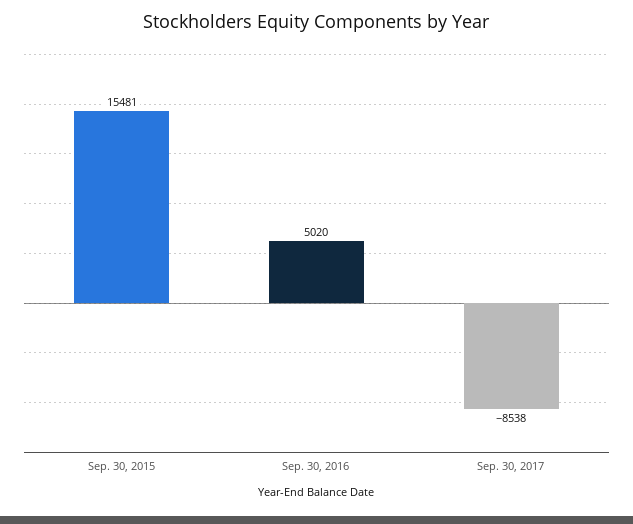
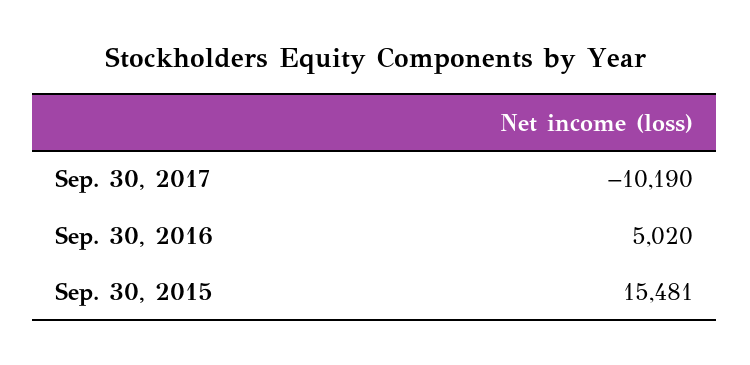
Sep. 30, 2017: -8538 -> -10190

